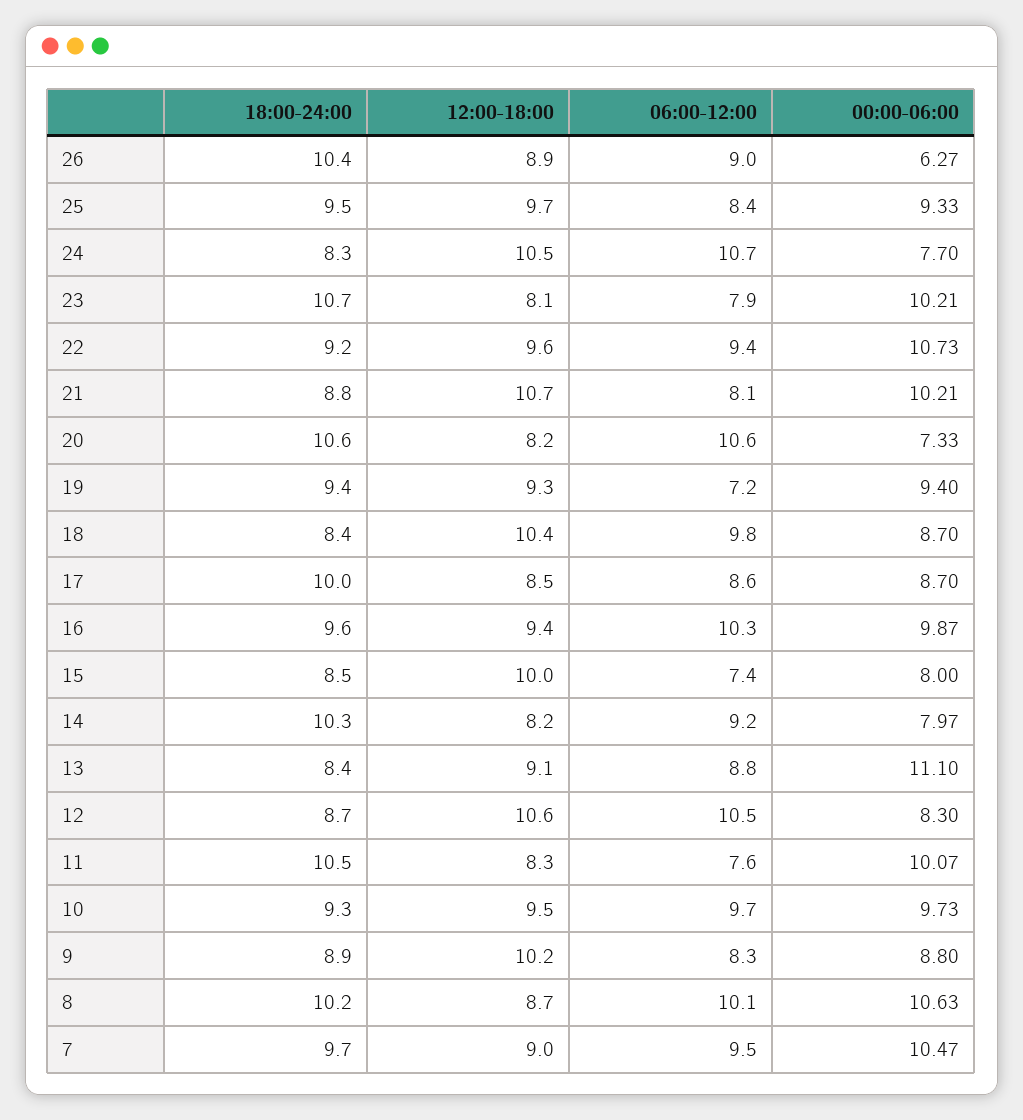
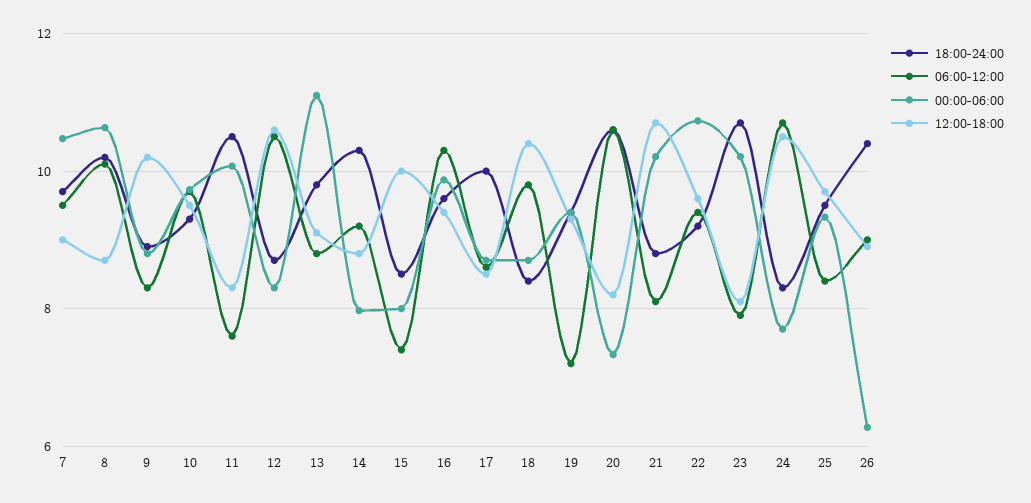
12:00-18:00, 14: 8.2 -> 8.8
18:00-24:00, 13: 8.4 -> 9.8

